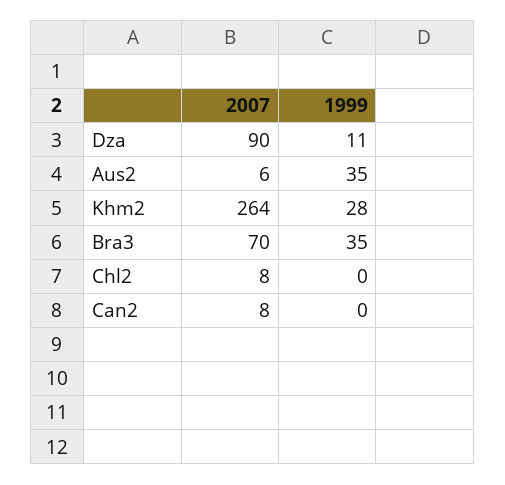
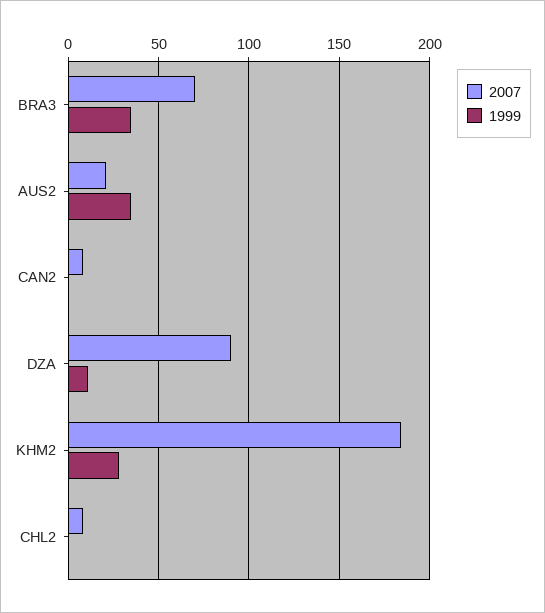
2007, Aus2: 6 -> 20
2007, Khm2: 264 -> 185

